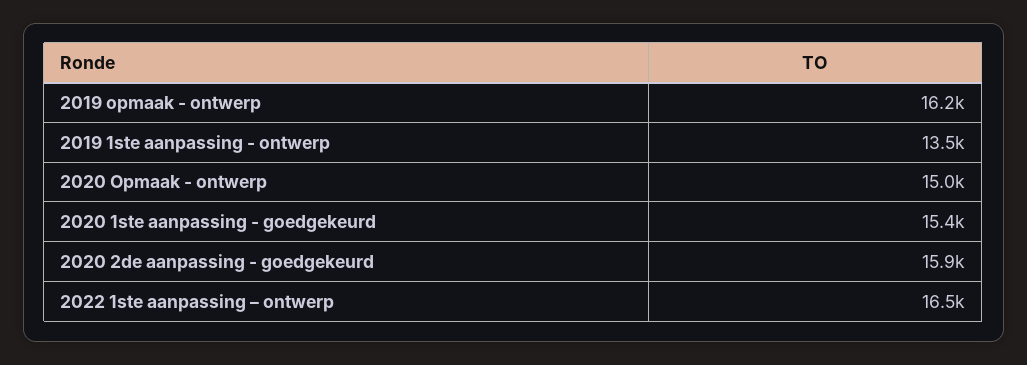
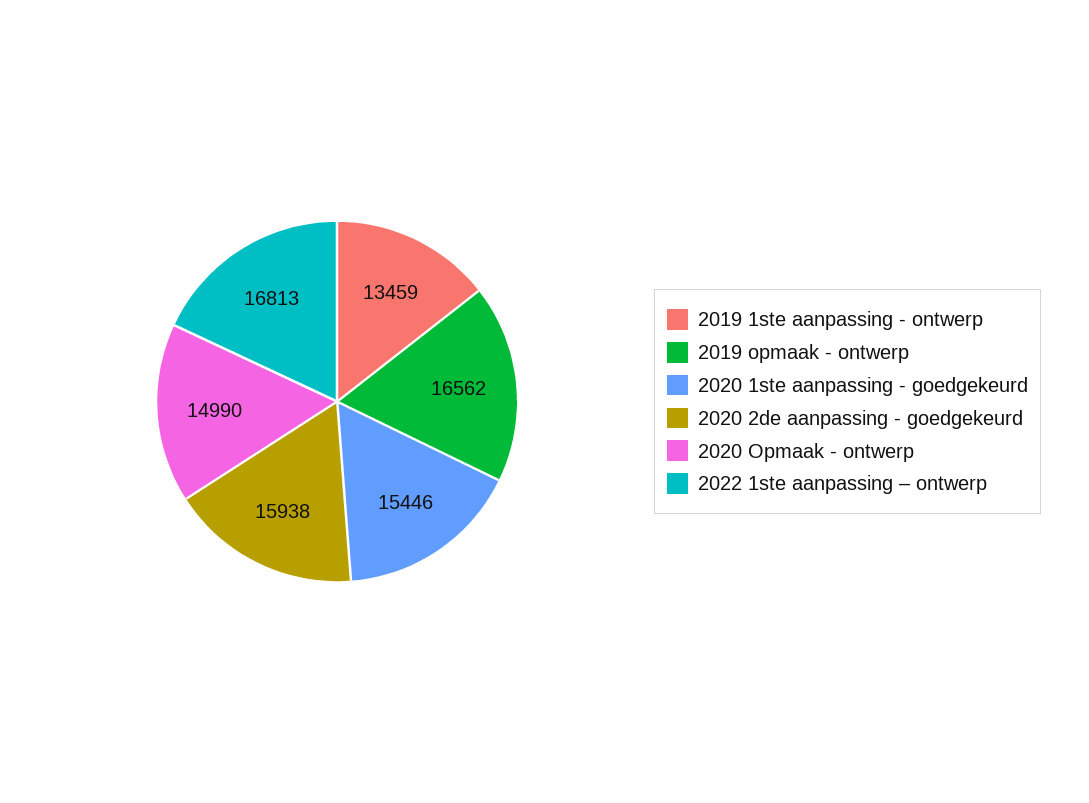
2019 opmaak - ontwerp: 16200 -> 16562
2022 1ste aanpassing – ontwerp: 16500 -> 16813

